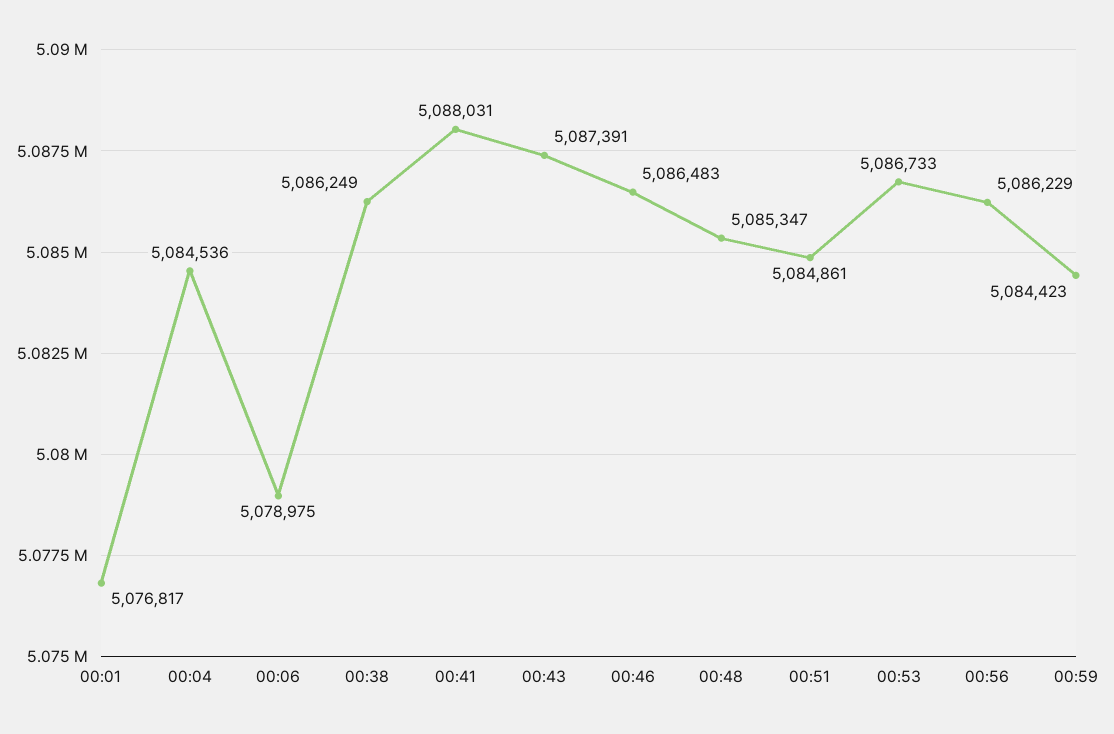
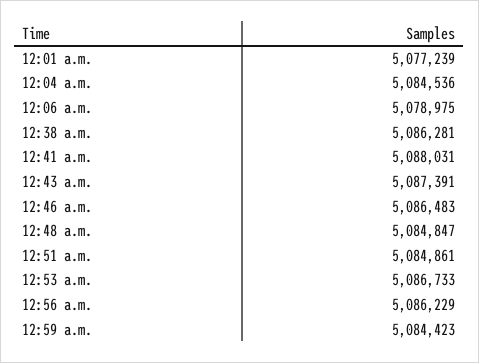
00:01: 5076817 -> 5077239
00:38: 5086249 -> 5086281
00:48: 5085347 -> 5084847

